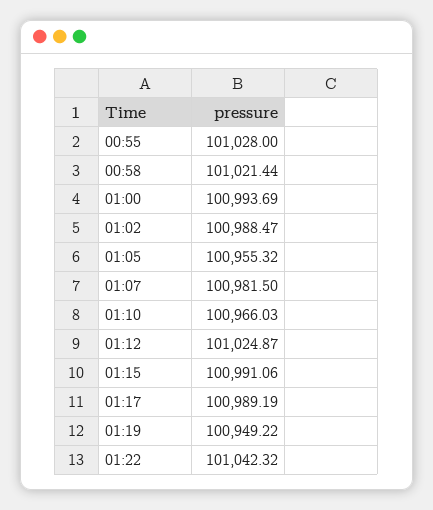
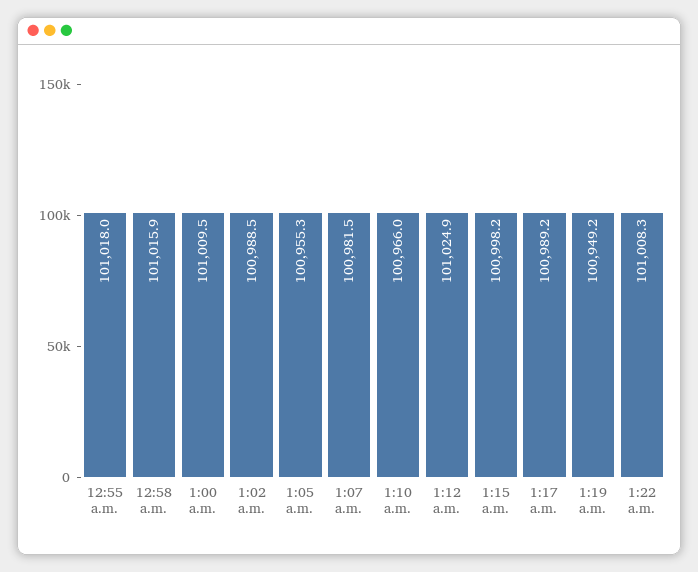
00:55: 101028 -> 101018
00:58: 101021.44 -> 101015.9
01:00: 100993.69 -> 101009.5
01:15: 100991.06 -> 100998.2
01:22: 101042.32 -> 101008.3

